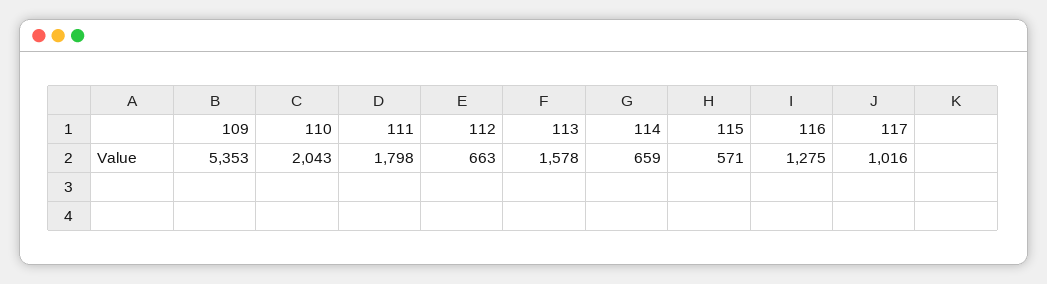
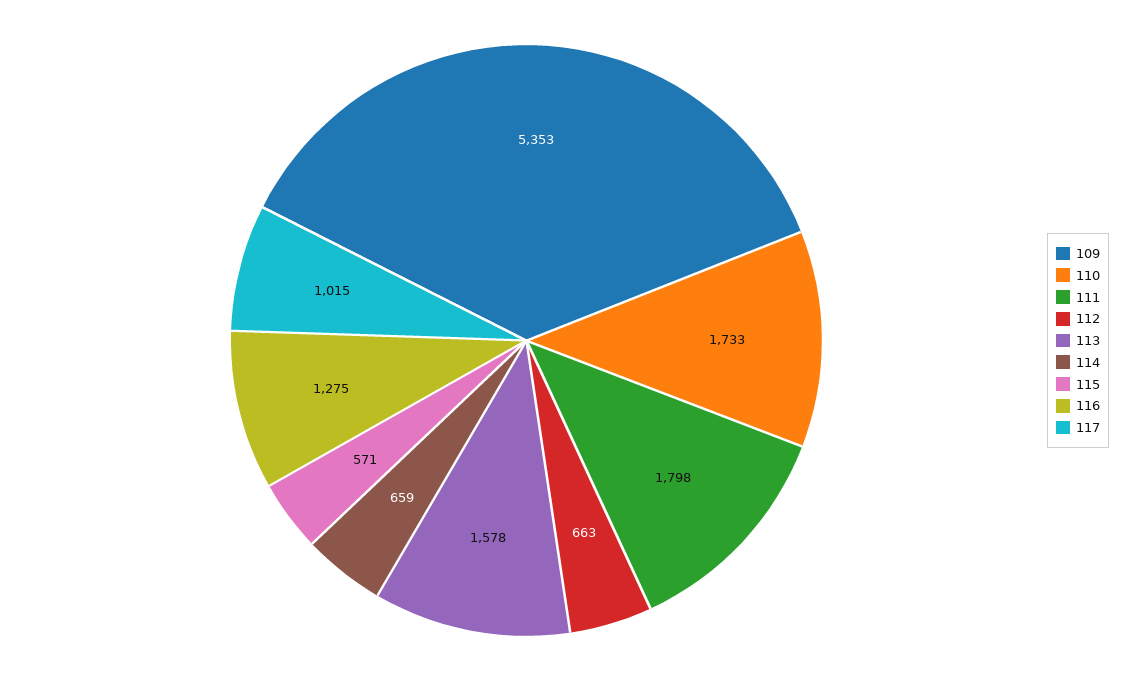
110: 2043 -> 1733
117: 1016 -> 1015

